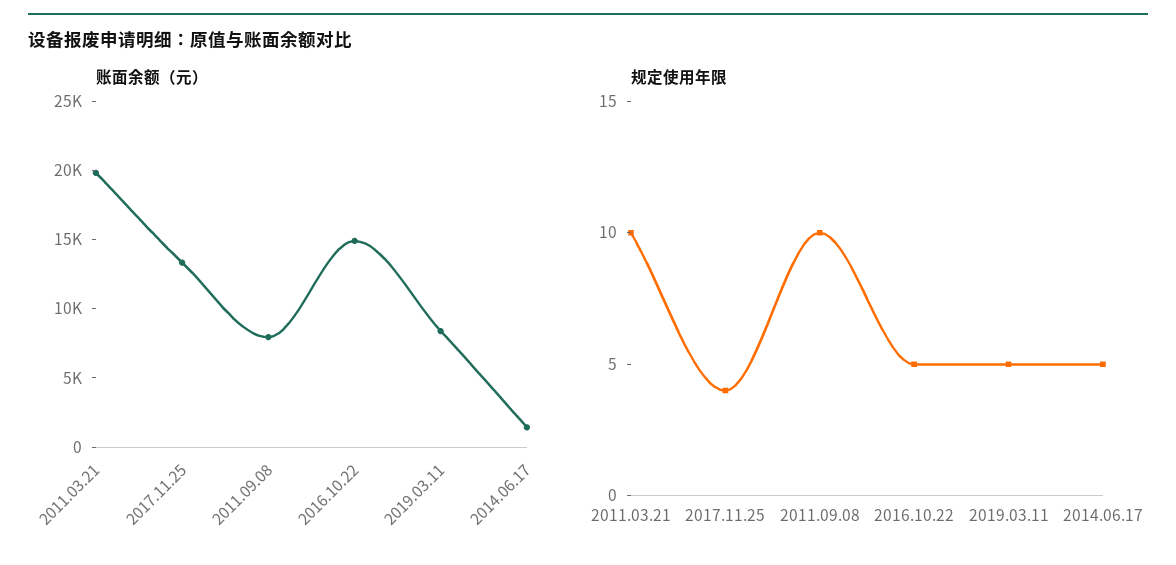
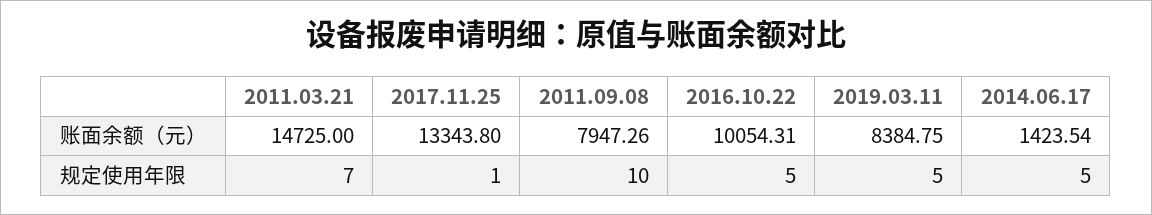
账面余额（元）, 2011.03.21: 20000 -> 14725
账面余额（元）, 2016.10.22: 15000 -> 10054.31
规定使用年限, 2011.03.21: 10 -> 7
规定使用年限, 2017.11.25: 4 -> 1

